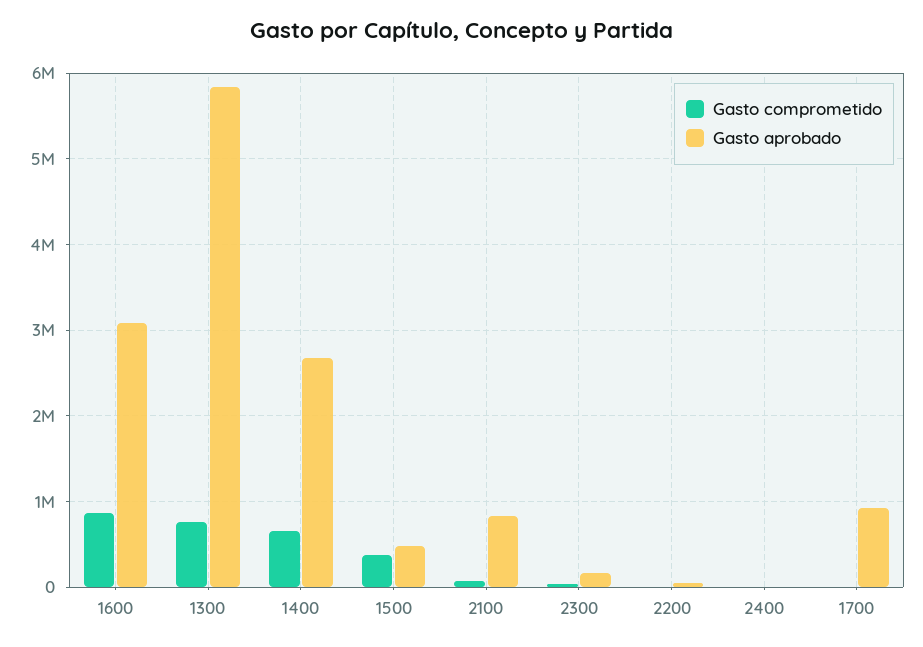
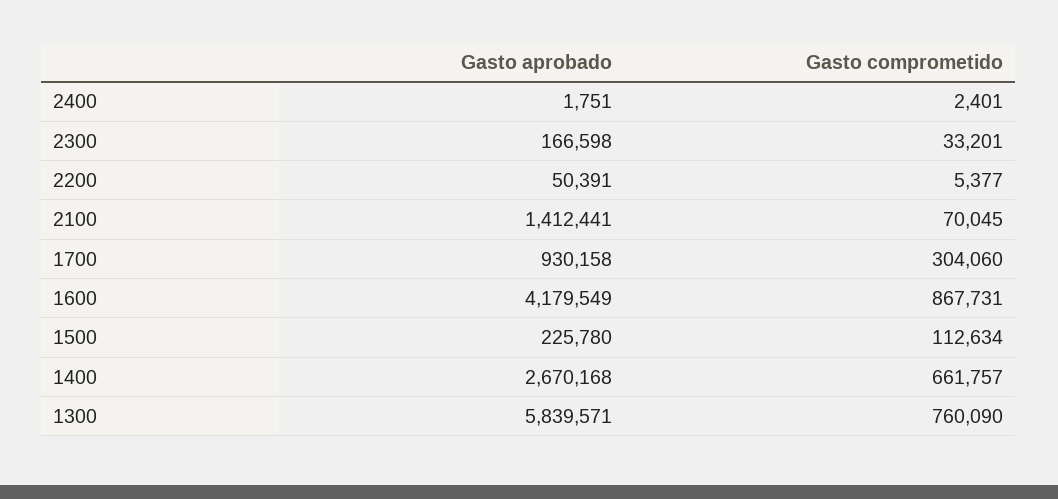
Gasto aprobado, 1600: 3100000 -> 4179549
Gasto comprometido, 1500: 400000 -> 112634
Gasto aprobado, 1500: 500000 -> 225780
Gasto aprobado, 2100: 800000 -> 1412441
Gasto comprometido, 1700: 0 -> 304060

